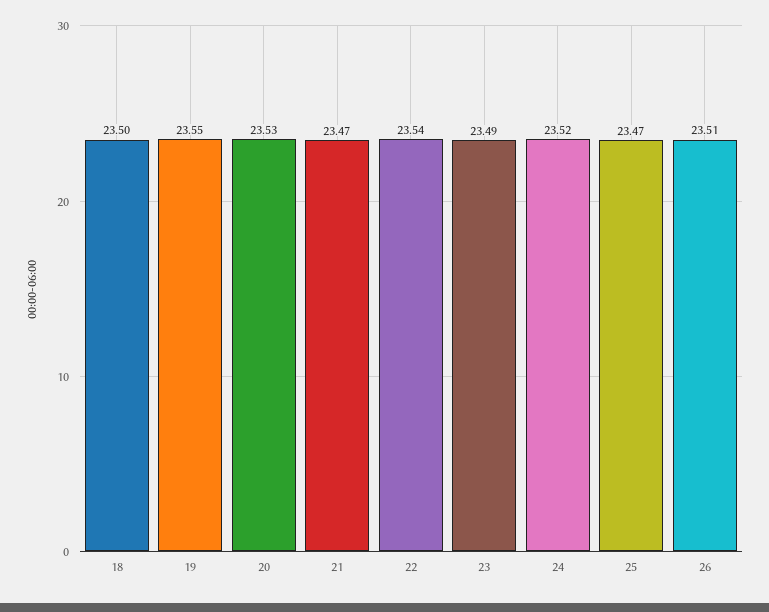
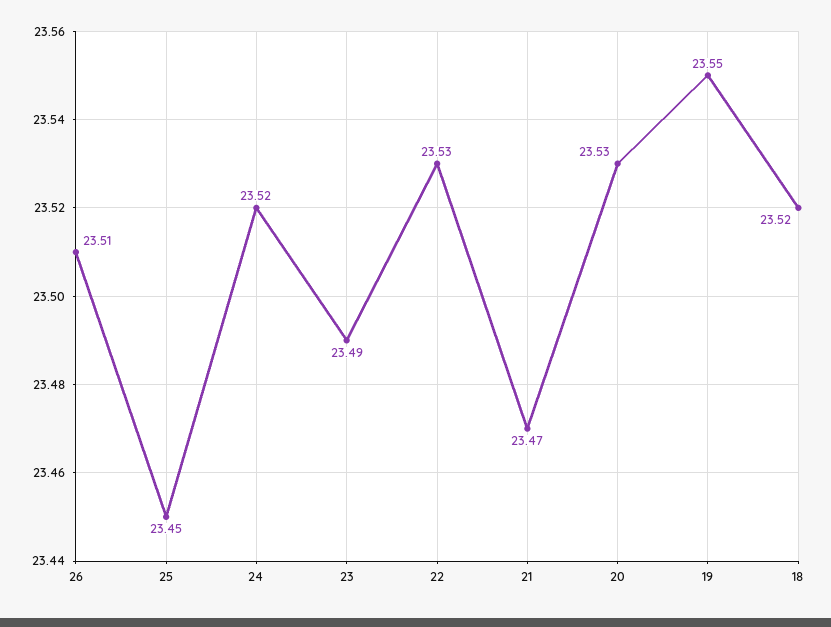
18: 23.5 -> 23.52
22: 23.54 -> 23.53
25: 23.47 -> 23.45

